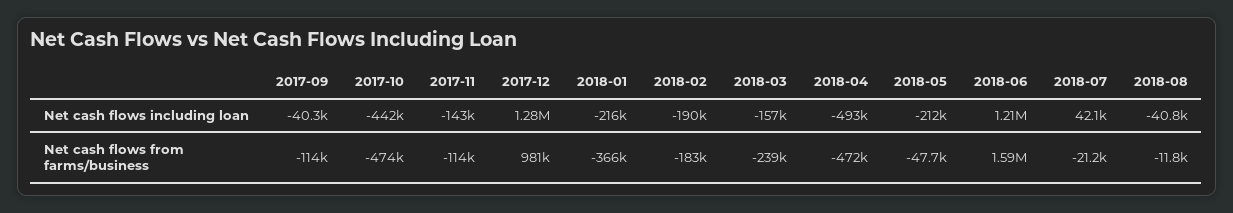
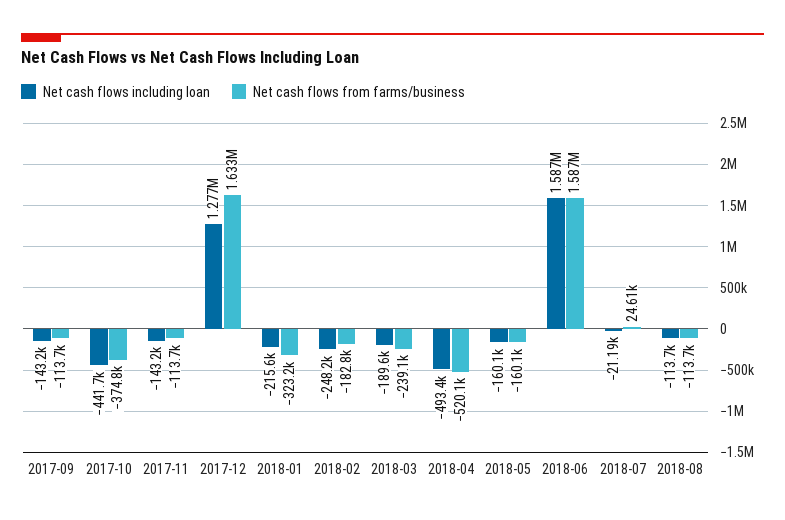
Net cash flows including loan, 2017-09: -40300 -> -143200
Net cash flows including loan, 2018-02: -190000 -> -248200
Net cash flows including loan, 2018-03: -157000 -> -189600
Net cash flows including loan, 2018-05: -212000 -> -160100
Net cash flows including loan, 2018-06: 1210000 -> 1587000
Net cash flows including loan, 2018-07: 42100 -> -21190
Net cash flows including loan, 2018-08: -40800 -> -113700
Net cash flows from farms/business, 2017-10: -474000 -> -374800
Net cash flows from farms/business, 2017-12: 981000 -> 1633000
Net cash flows from farms/business, 2018-01: -366000 -> -323200
Net cash flows from farms/business, 2018-04: -472000 -> -520100
Net cash flows from farms/business, 2018-05: -47700 -> -160100
Net cash flows from farms/business, 2018-07: -21200 -> 24610
Net cash flows from farms/business, 2018-08: -11800 -> -113700

